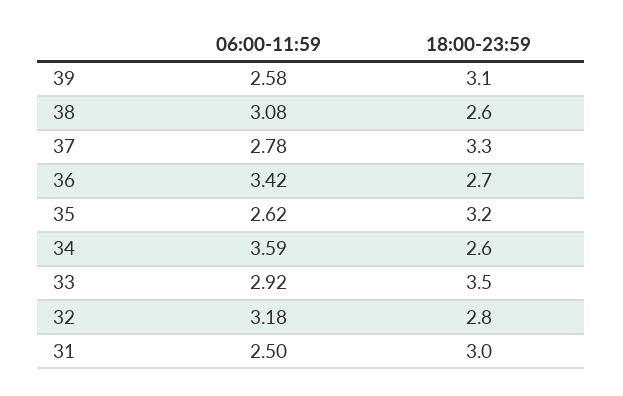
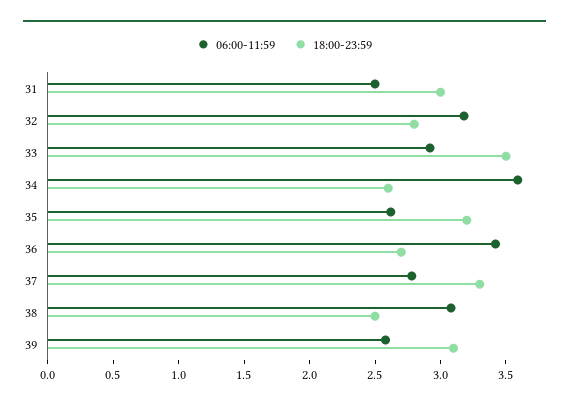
18:00-23:59, 38: 2.6 -> 2.5

